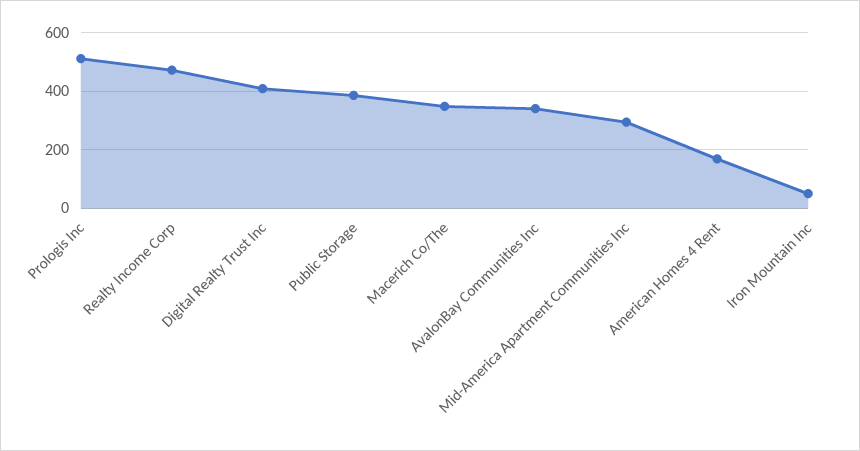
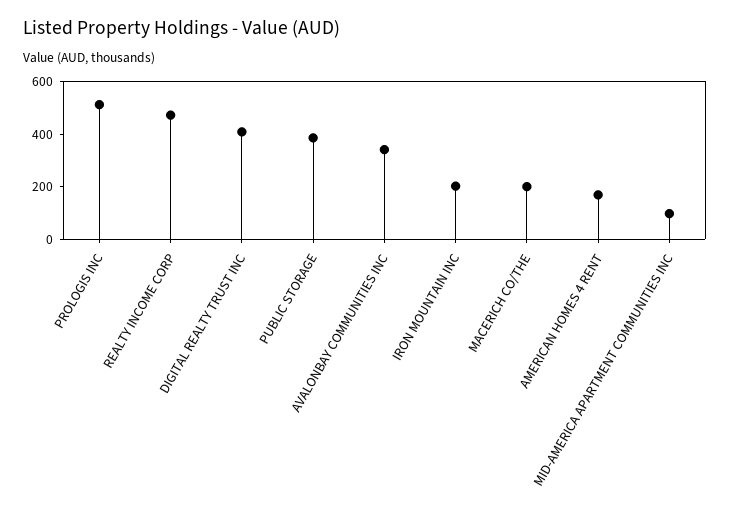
Macerich Co/The: 350 -> 200
Mid-America Apartment Communities Inc: 300 -> 100
Iron Mountain Inc: 50 -> 200

